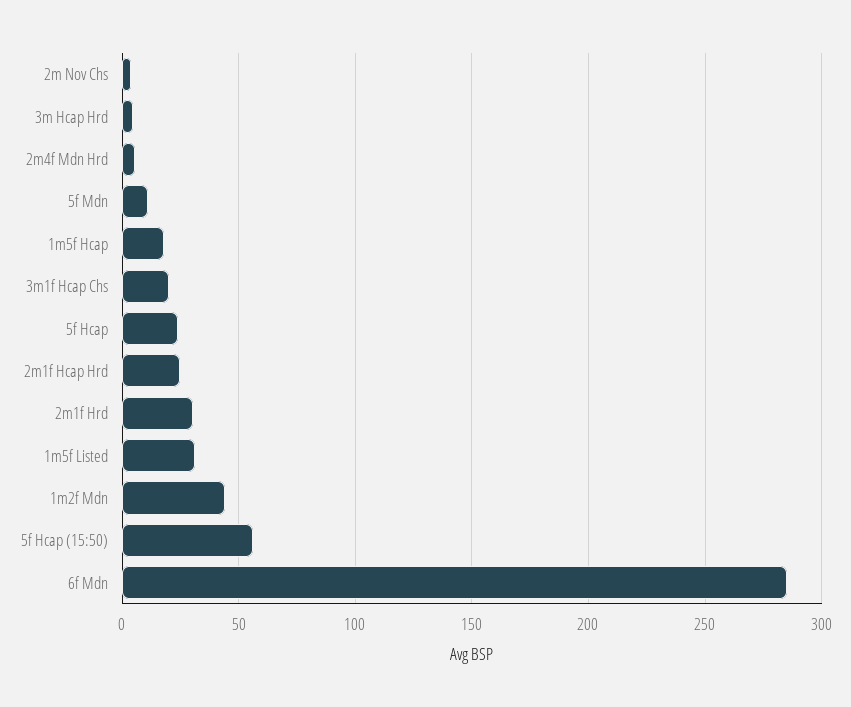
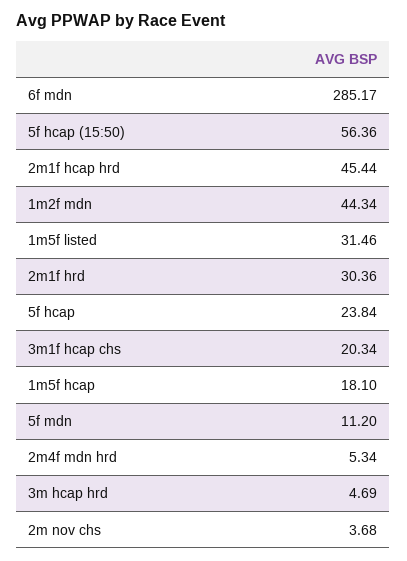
2m1f Hcap Hrd: 25 -> 45.44

